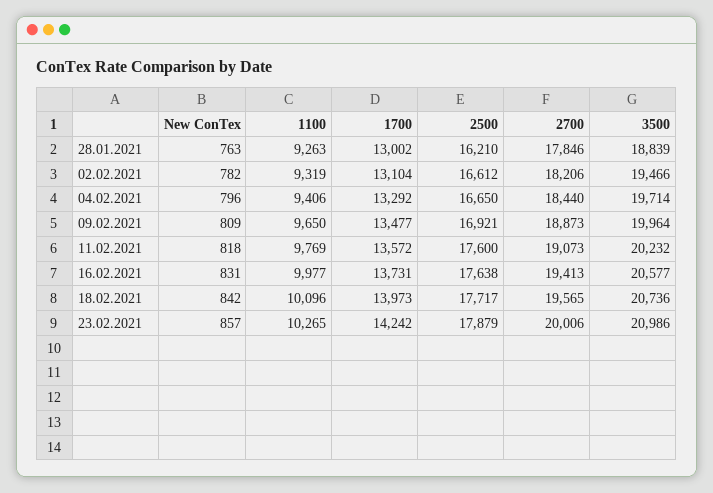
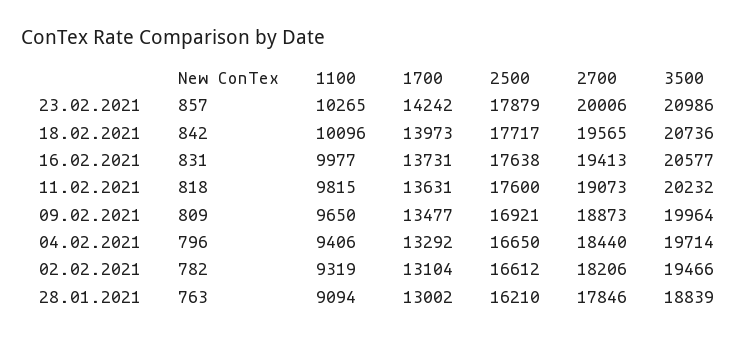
1100, 28.01.2021: 9263 -> 9094
1100, 11.02.2021: 9769 -> 9815
1700, 11.02.2021: 13572 -> 13631

